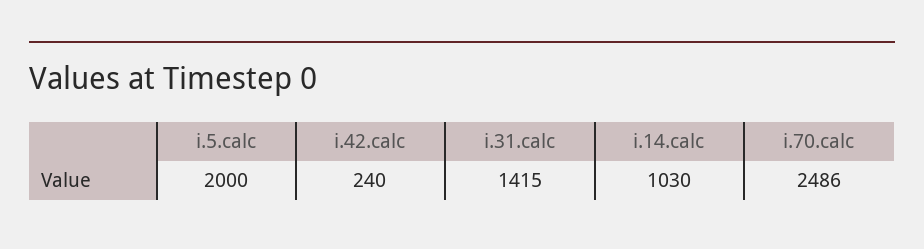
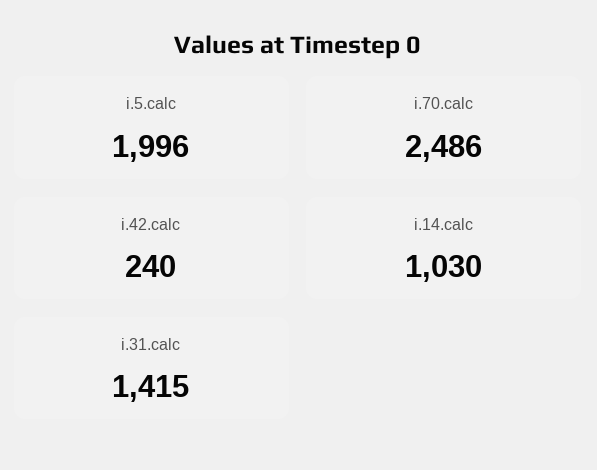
i.5.calc: 2000 -> 1996

